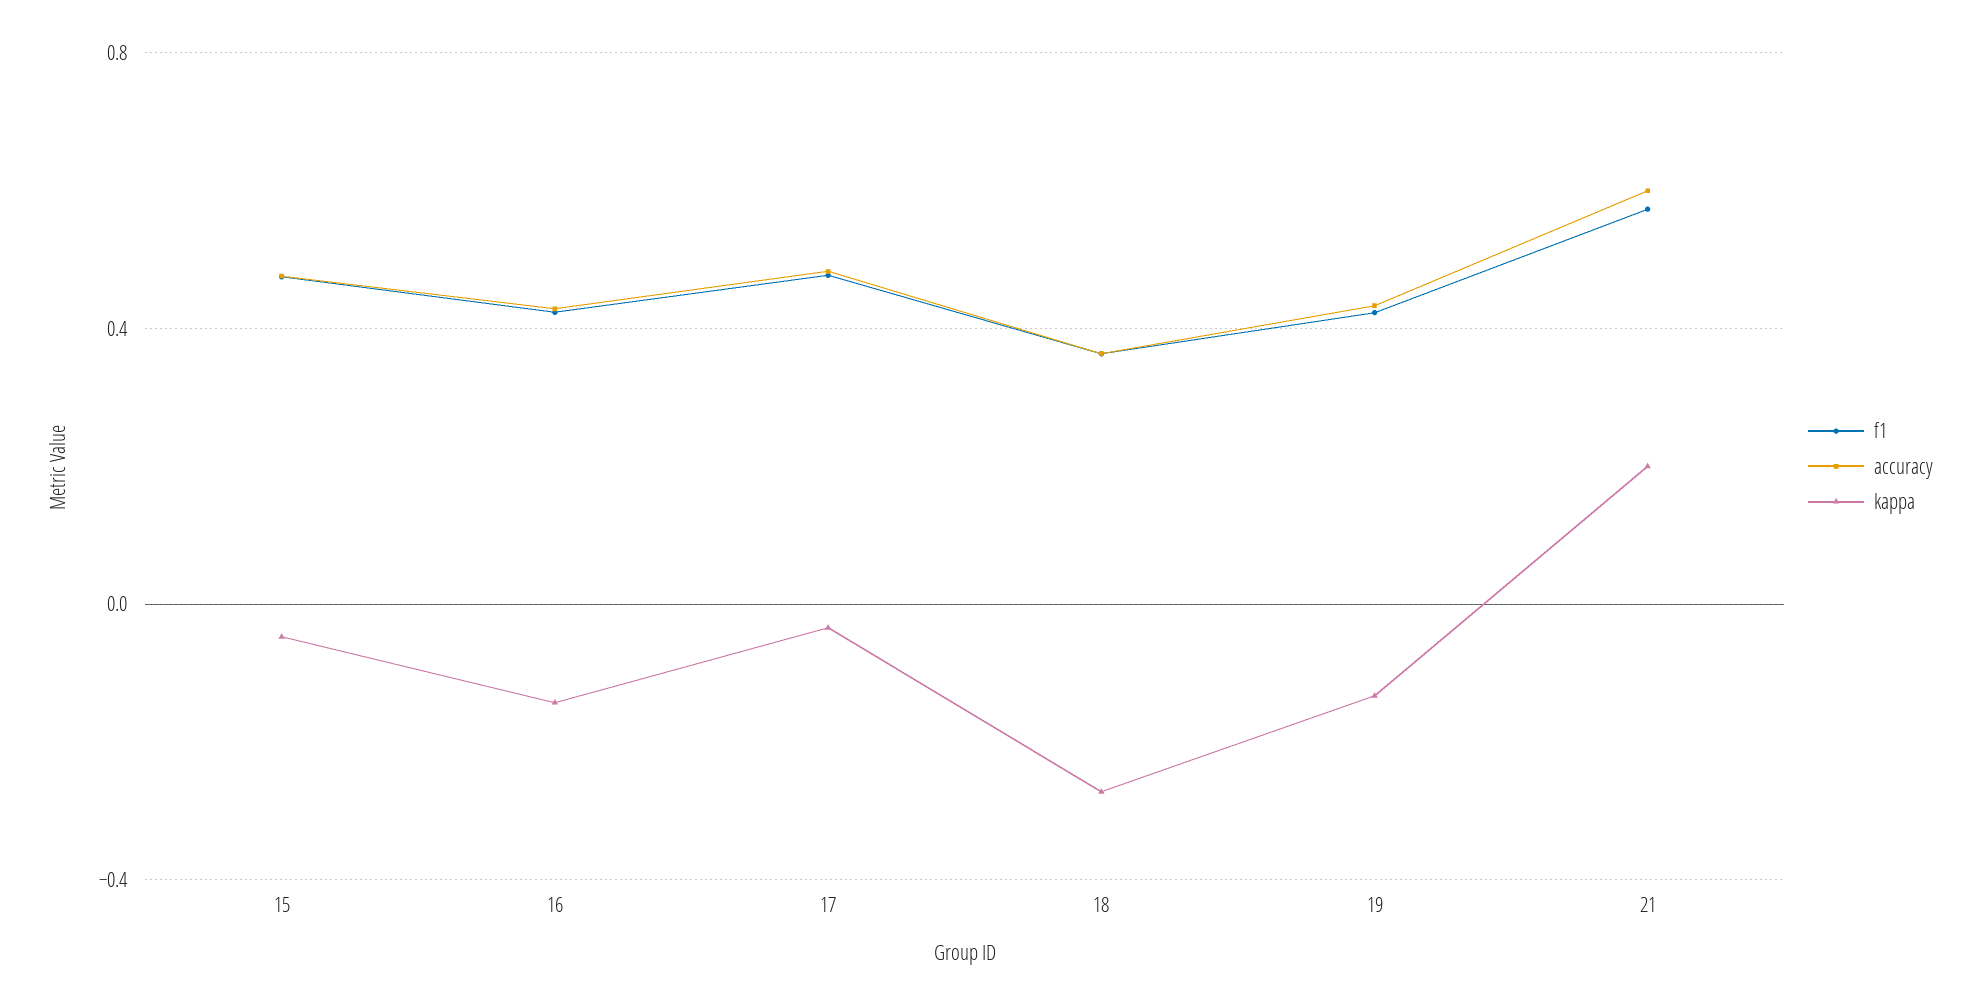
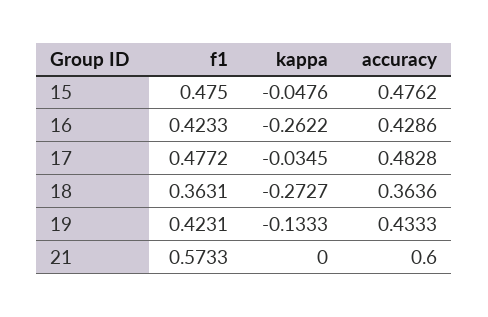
kappa, 16: -0.15 -> -0.2622
kappa, 21: 0.2 -> 0

